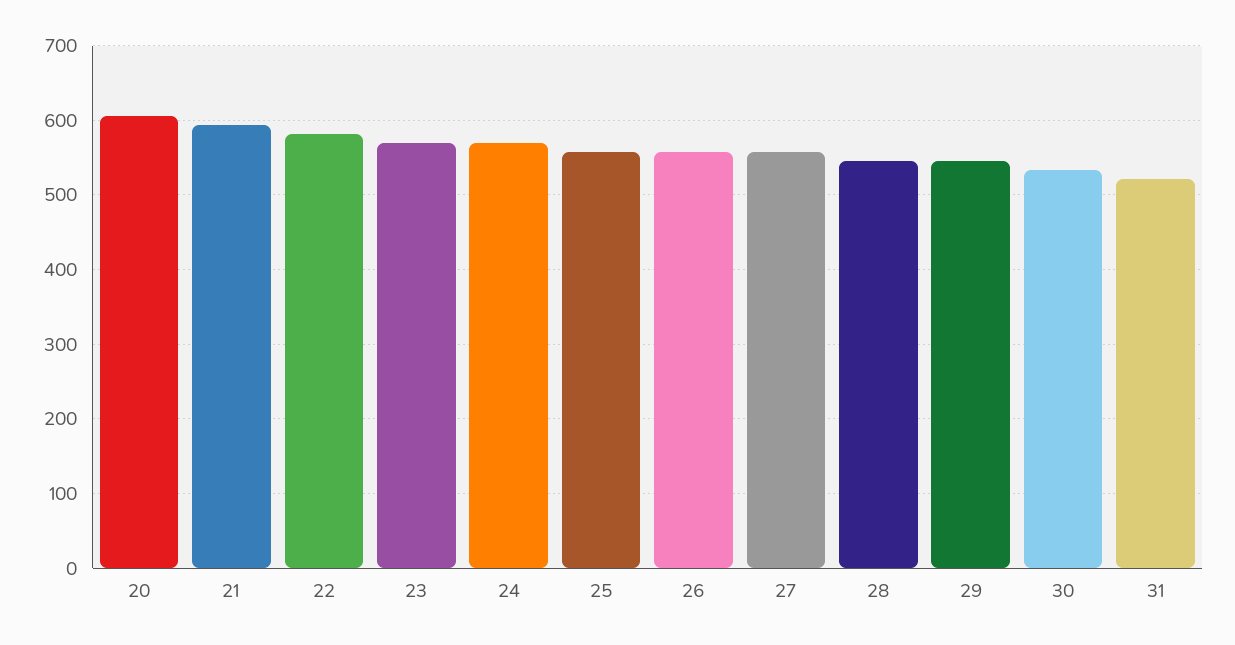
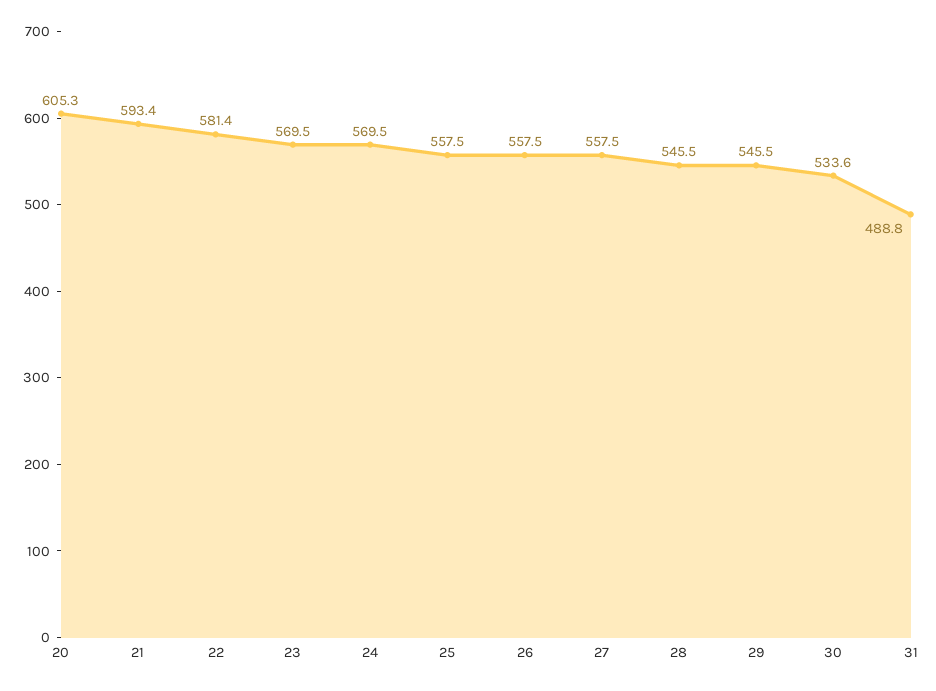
31: 520 -> 488.8

